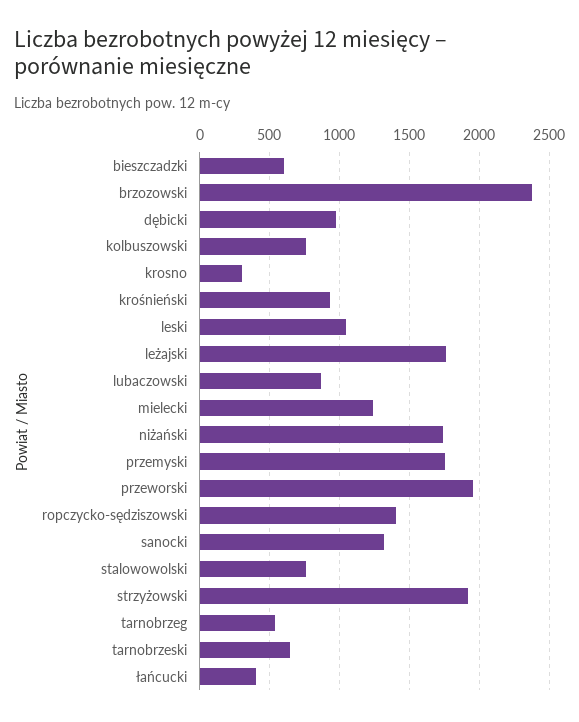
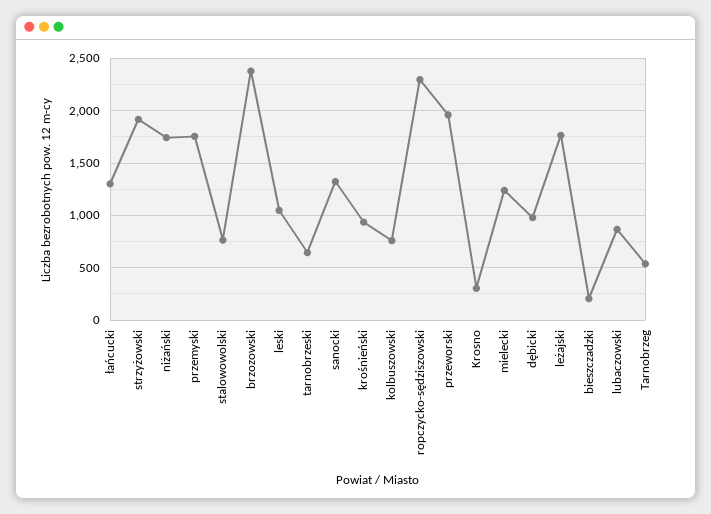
bieszczadzki: 600 -> 200
ropczycko-sędziszowski: 1400 -> 2300
łańcucki: 400 -> 1300

